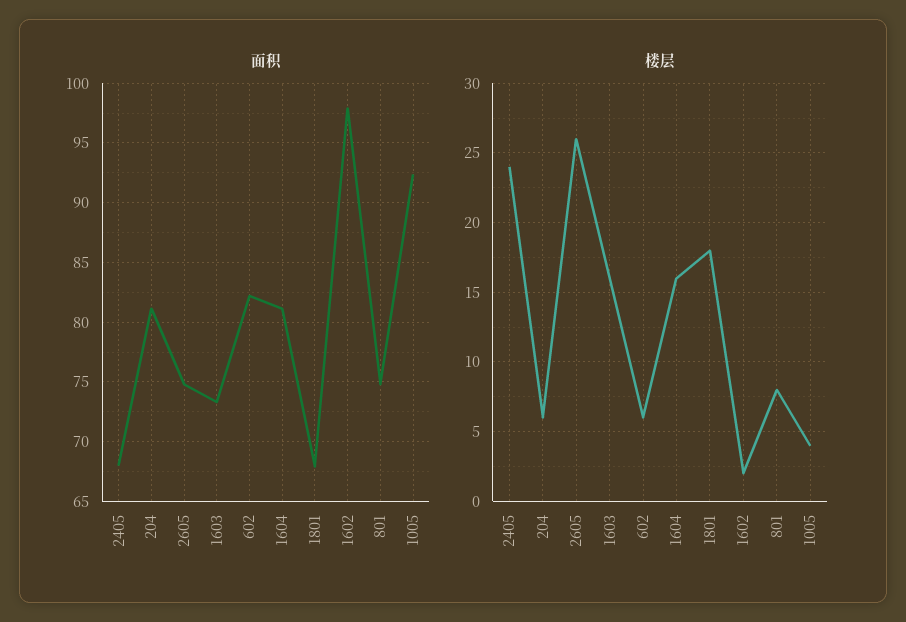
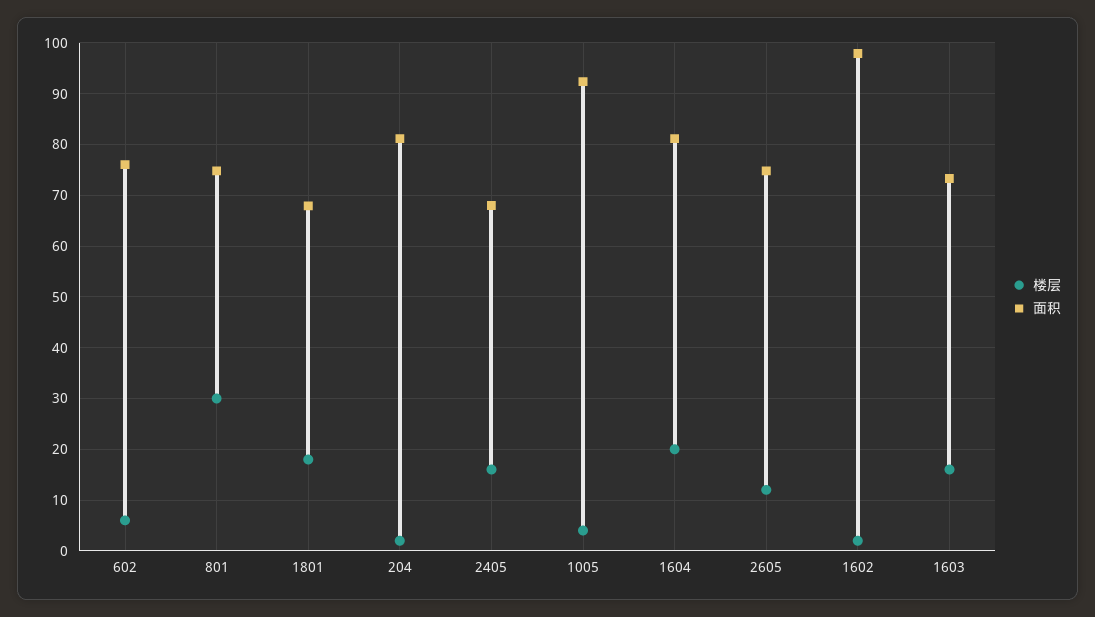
面积, 602: 82 -> 76
楼层, 2405: 24 -> 16
楼层, 204: 6 -> 2
楼层, 2605: 26 -> 12
楼层, 1604: 16 -> 20
楼层, 801: 8 -> 30

